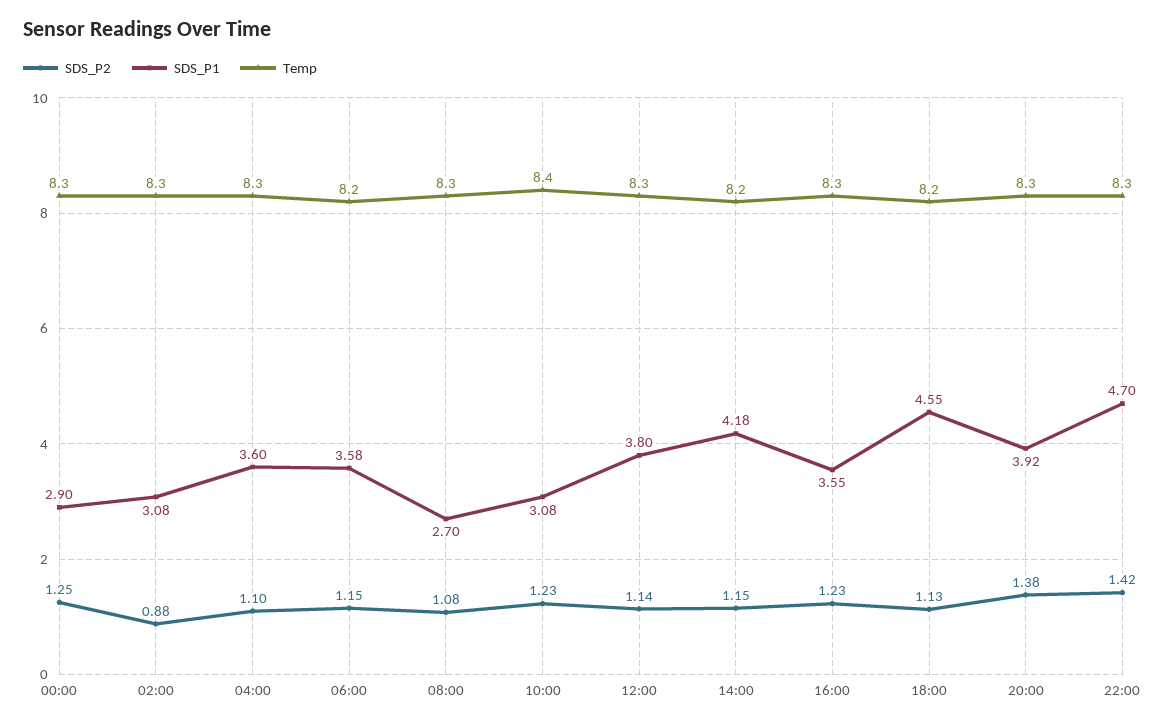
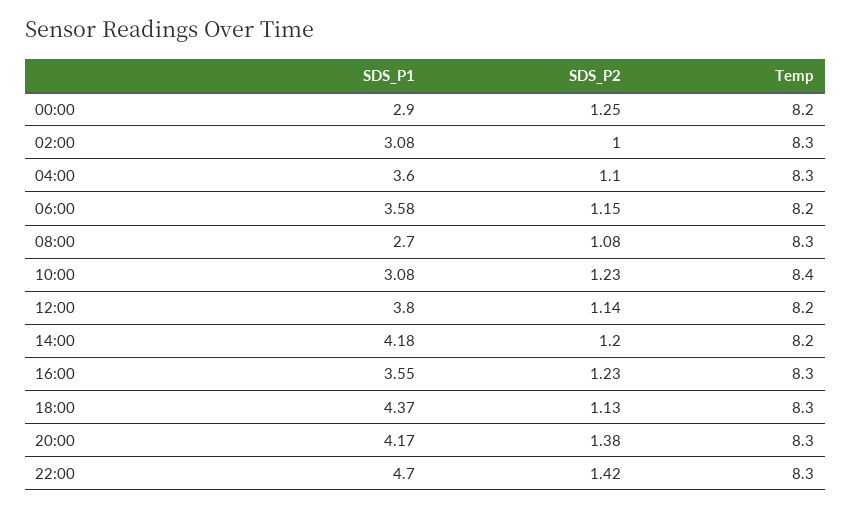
Temp, 00:00: 8.3 -> 8.2
SDS_P2, 02:00: 0.88 -> 1
Temp, 12:00: 8.3 -> 8.2
SDS_P2, 14:00: 1.15 -> 1.2
SDS_P1, 18:00: 4.55 -> 4.37
Temp, 18:00: 8.2 -> 8.3
SDS_P1, 20:00: 3.92 -> 4.17

